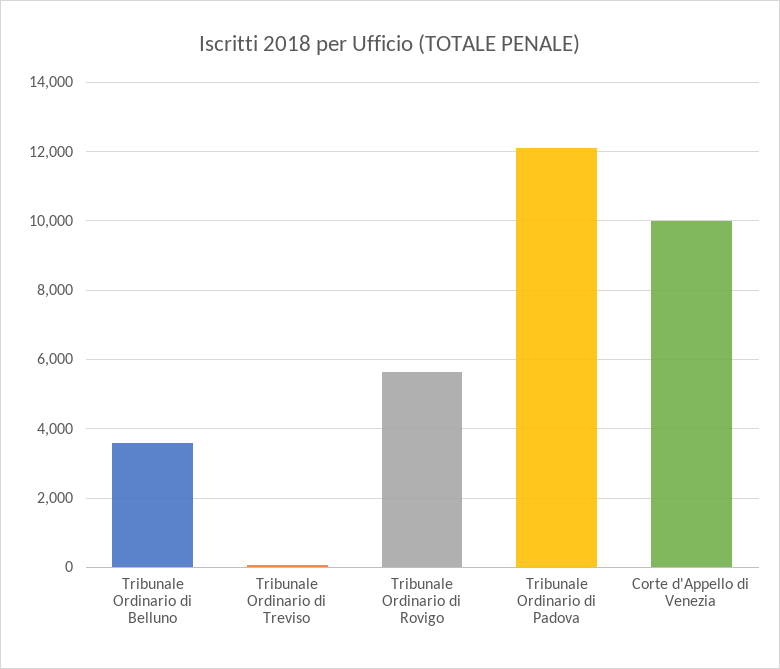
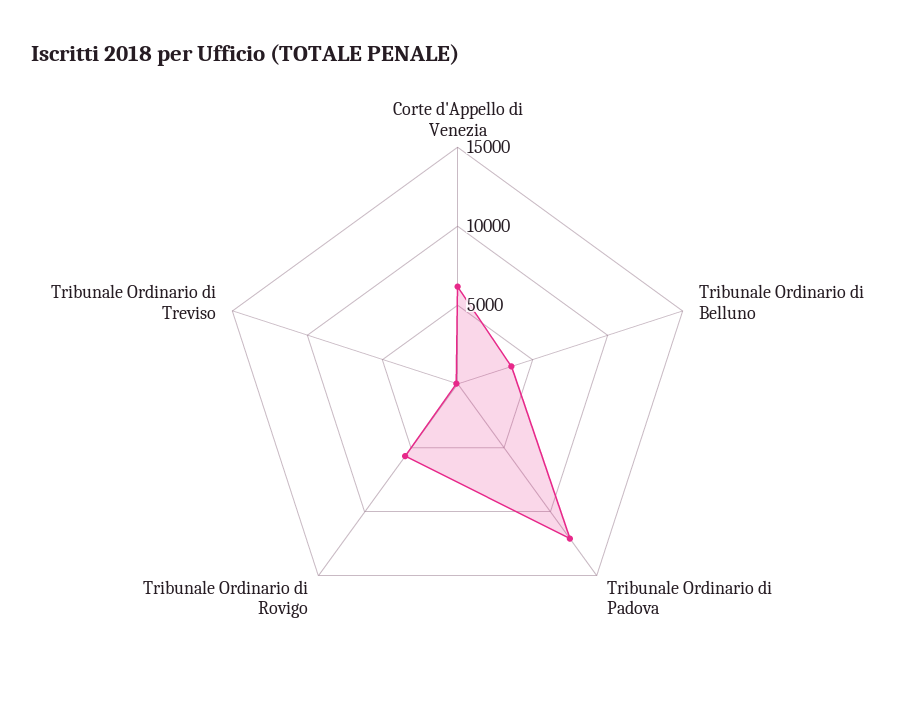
Corte d'Appello di Venezia: 10000 -> 6000

